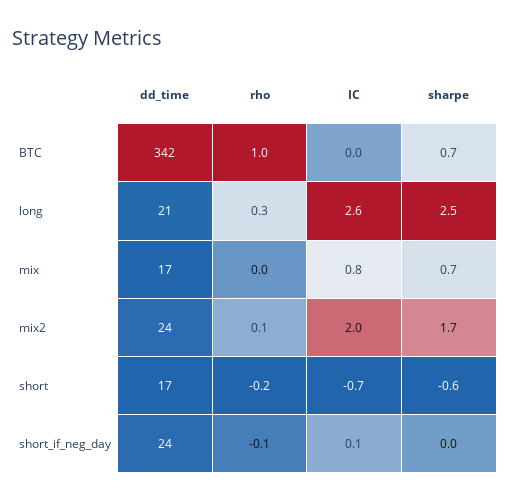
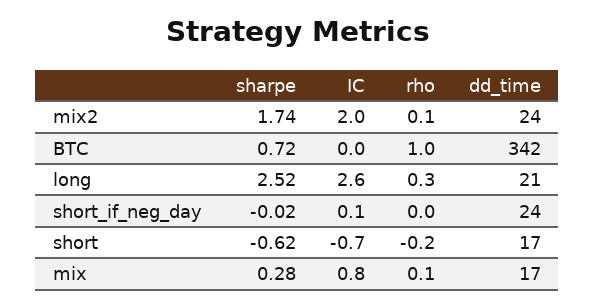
rho, mix: 0 -> 0.1
sharpe, mix: 0.7 -> 0.28
rho, short_if_neg_day: -0.1 -> 0

